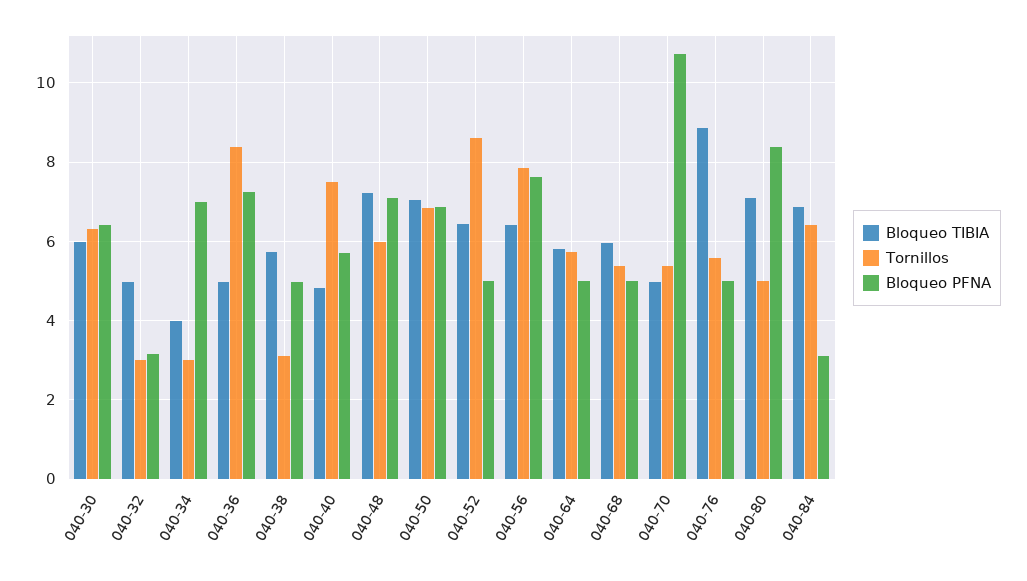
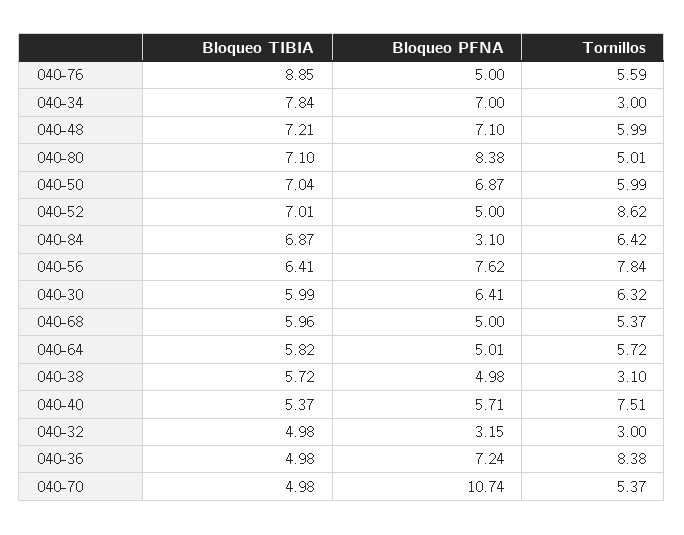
Bloqueo TIBIA, 040-34: 4 -> 7.84
Bloqueo TIBIA, 040-40: 4.8 -> 5.37
Tornillos, 040-50: 6.8 -> 5.99
Bloqueo TIBIA, 040-52: 6.4 -> 7.01

